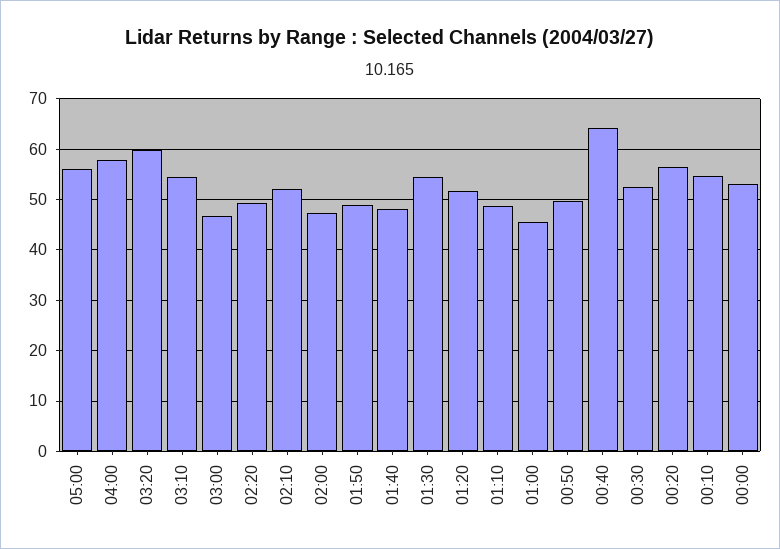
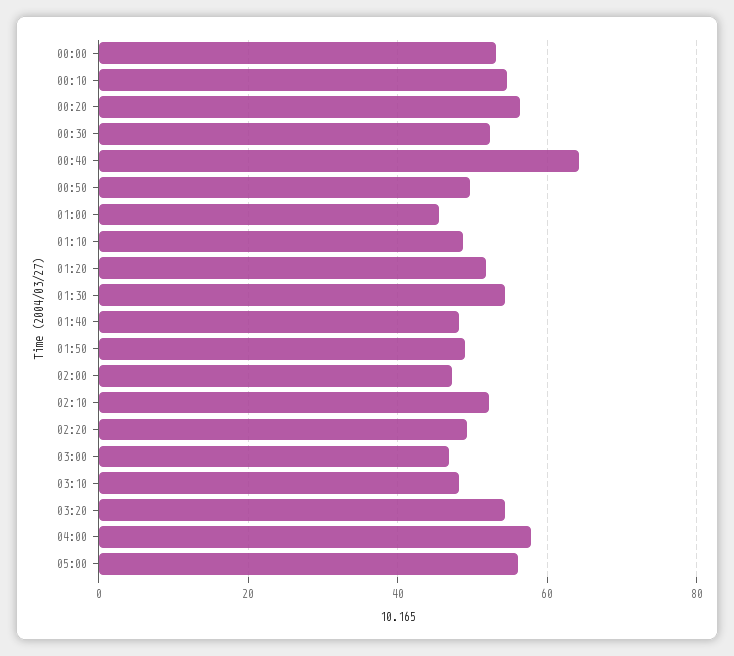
03:20: 60 -> 54
03:10: 54 -> 48

